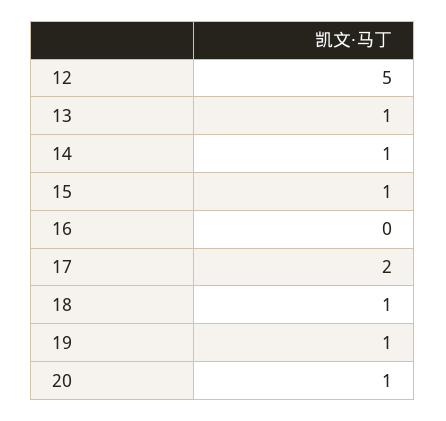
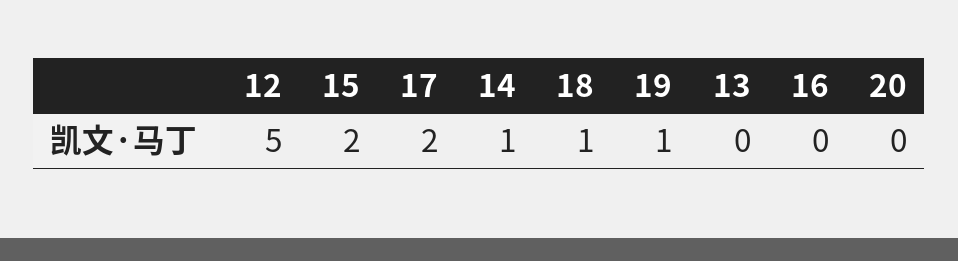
13: 1 -> 0
15: 1 -> 2
20: 1 -> 0

